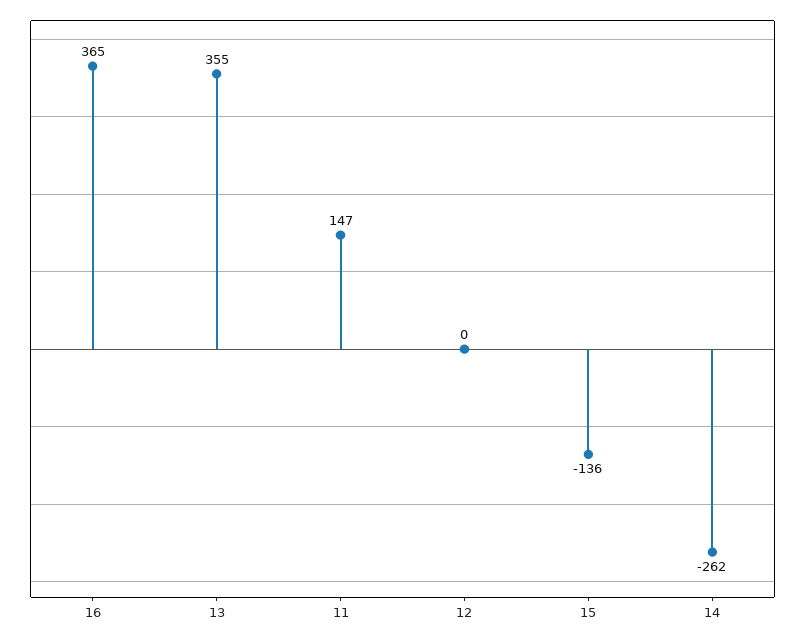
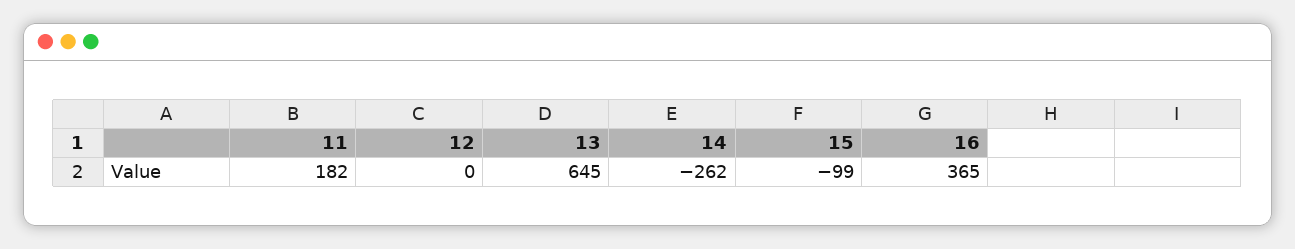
13: 355 -> 645
11: 147 -> 182
15: -136 -> -99

